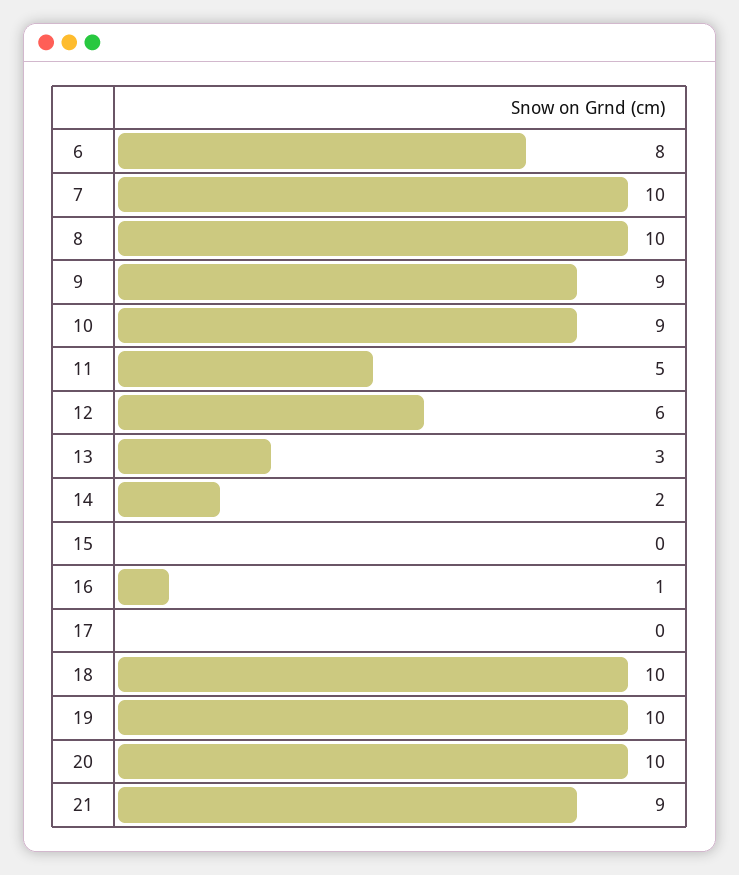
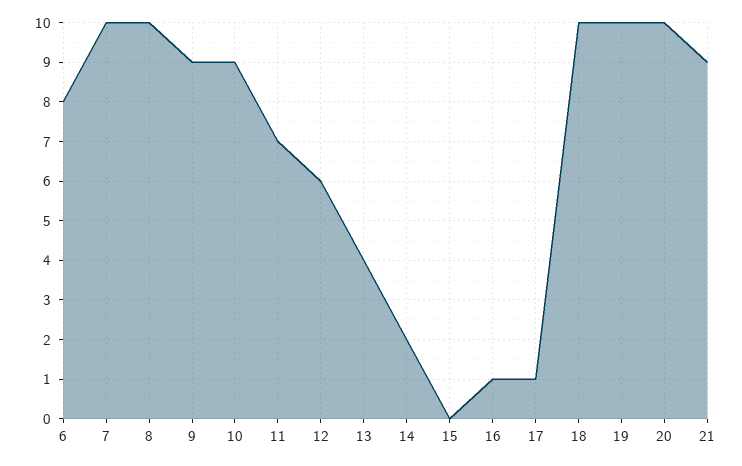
11: 5 -> 7
13: 3 -> 4
17: 0 -> 1

